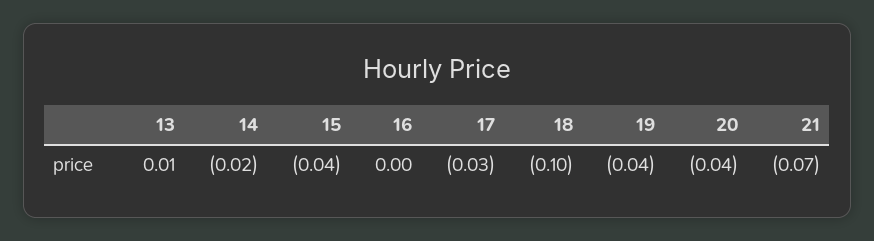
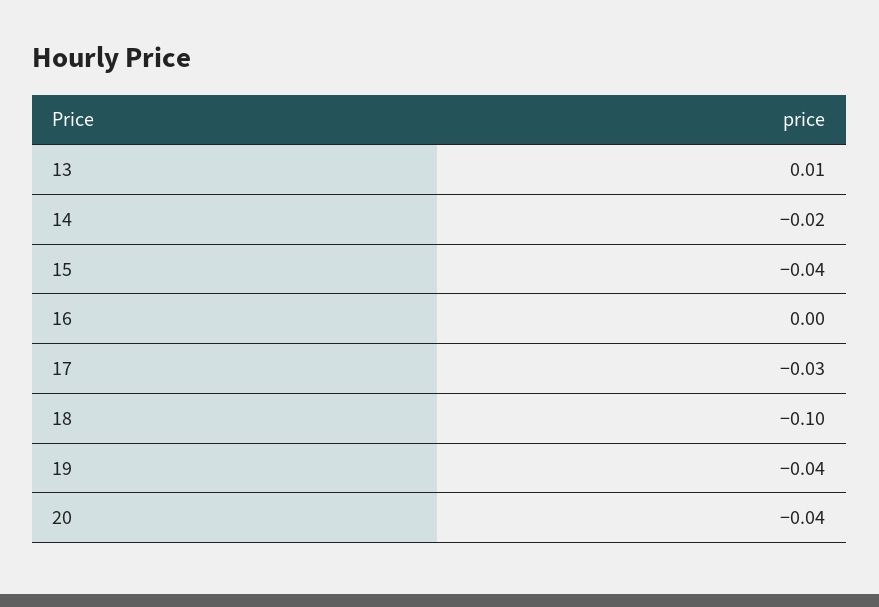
21: -0.07 -> none

